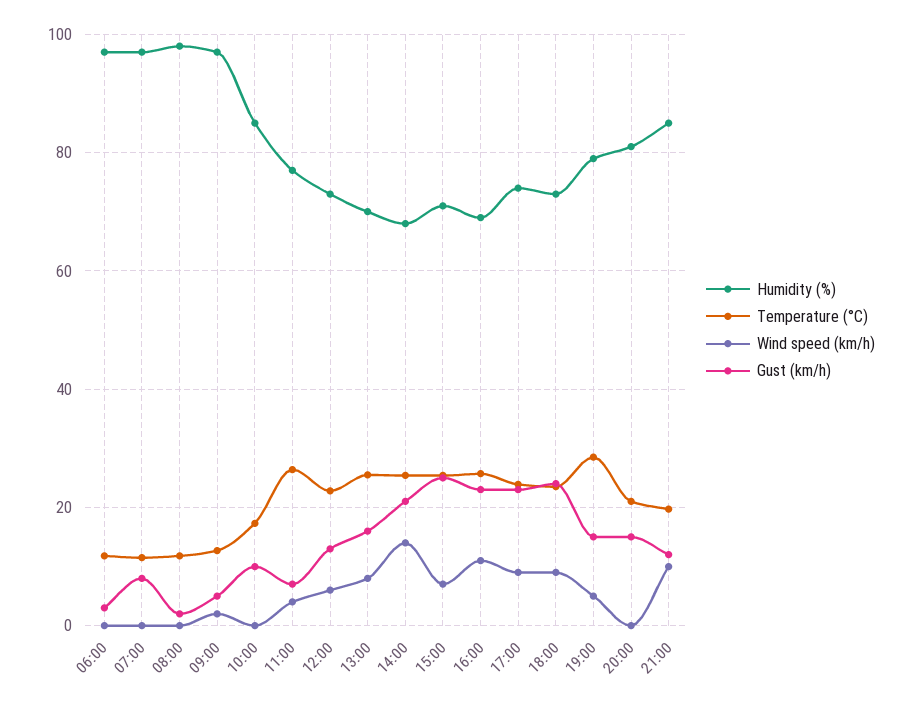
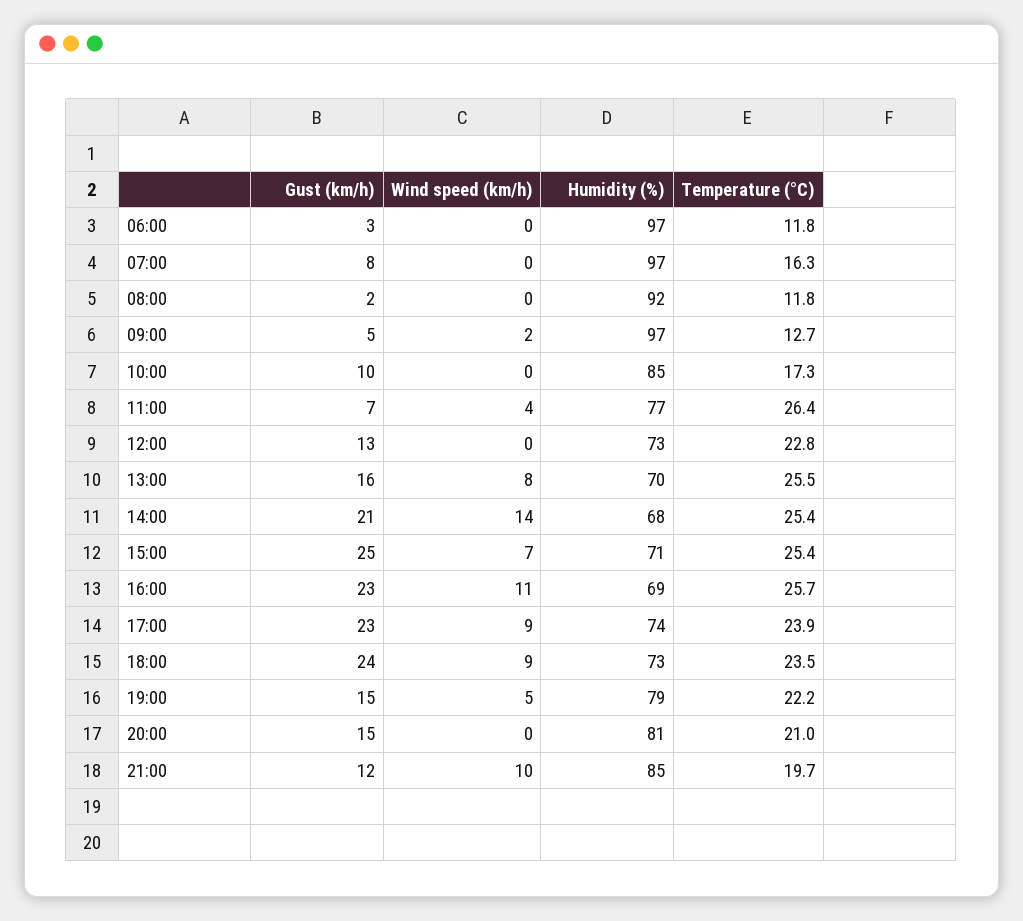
Temperature (°C), 07:00: 12 -> 16.3
Humidity (%), 08:00: 98 -> 92
Wind speed (km/h), 12:00: 6 -> 0
Temperature (°C), 19:00: 28 -> 22.2

